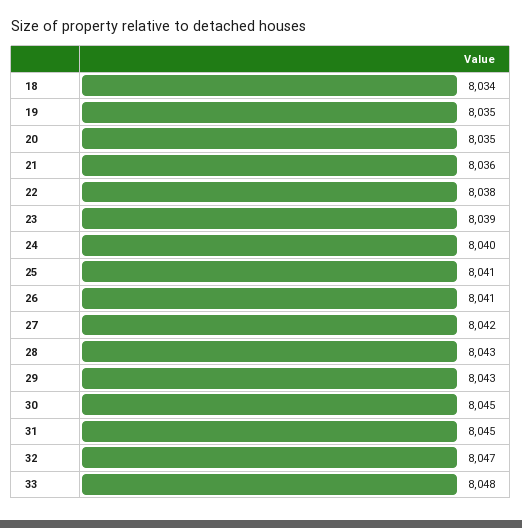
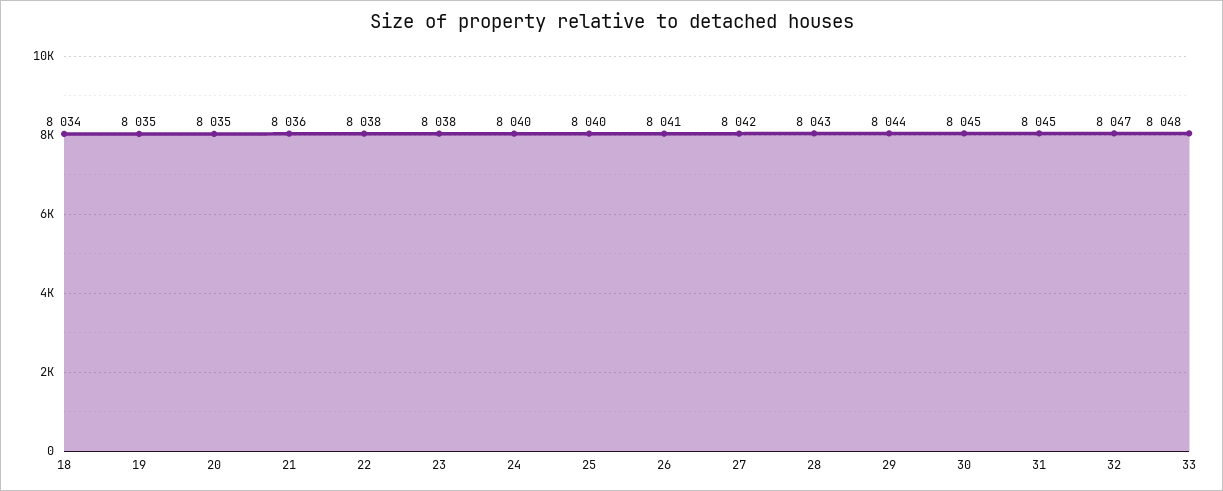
23: 8039 -> 8038
25: 8041 -> 8040
29: 8043 -> 8044

